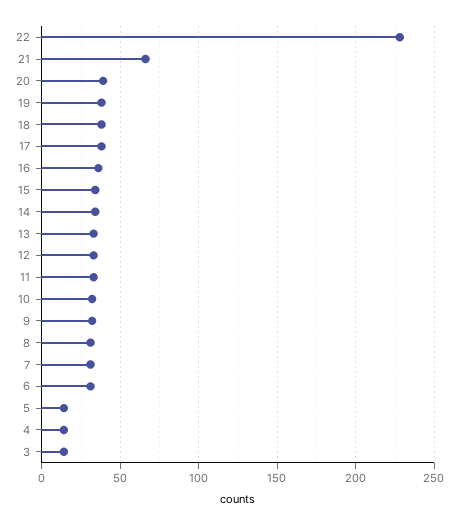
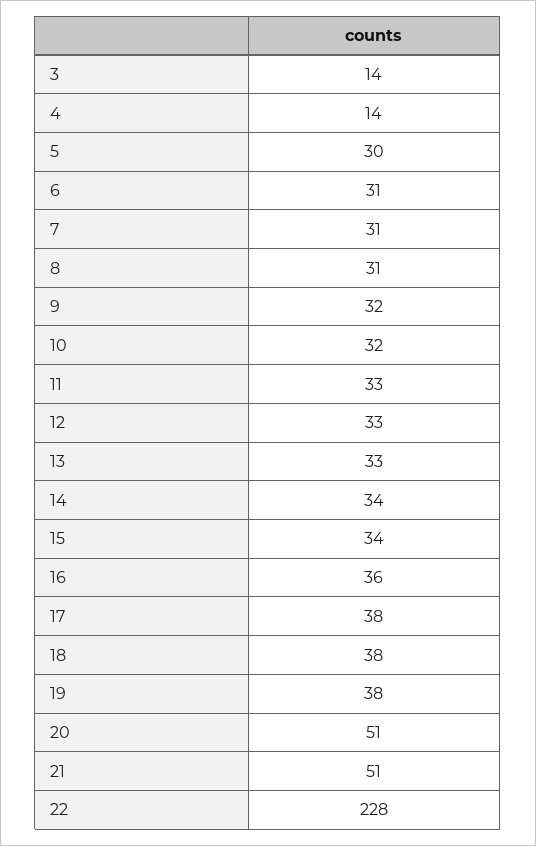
21: 65 -> 51
20: 40 -> 51
5: 15 -> 30

